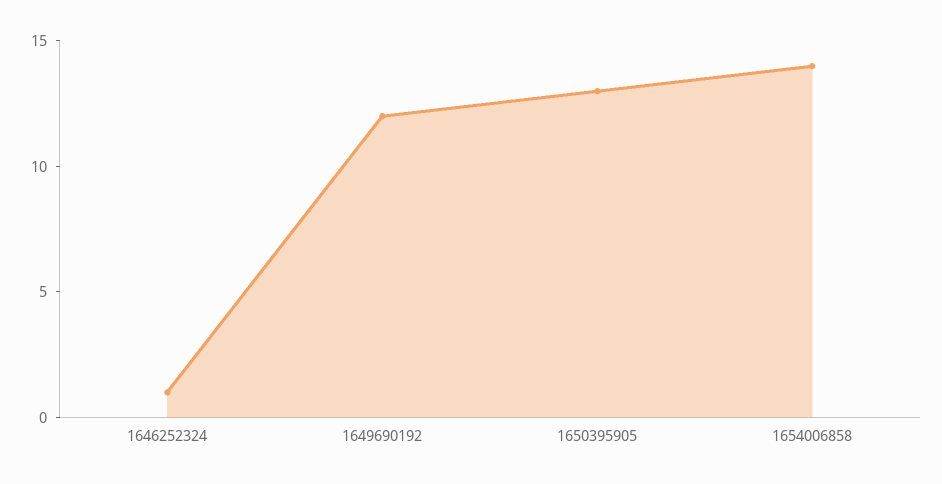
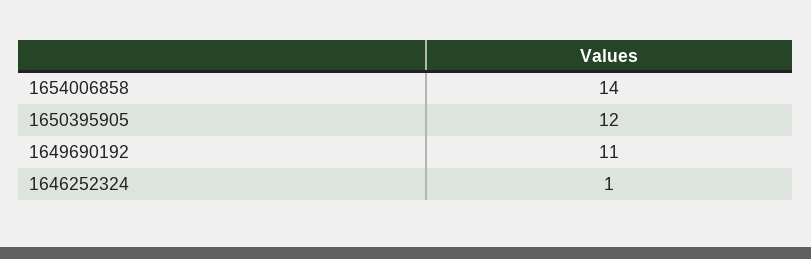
1649690192: 12 -> 11
1650395905: 13 -> 12

